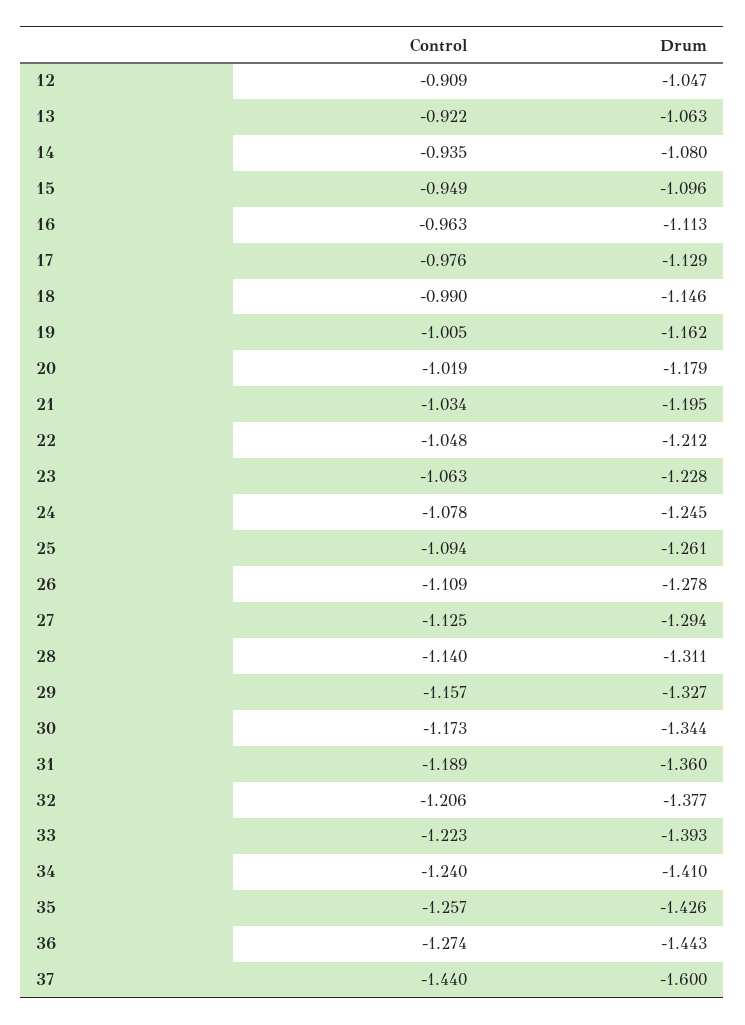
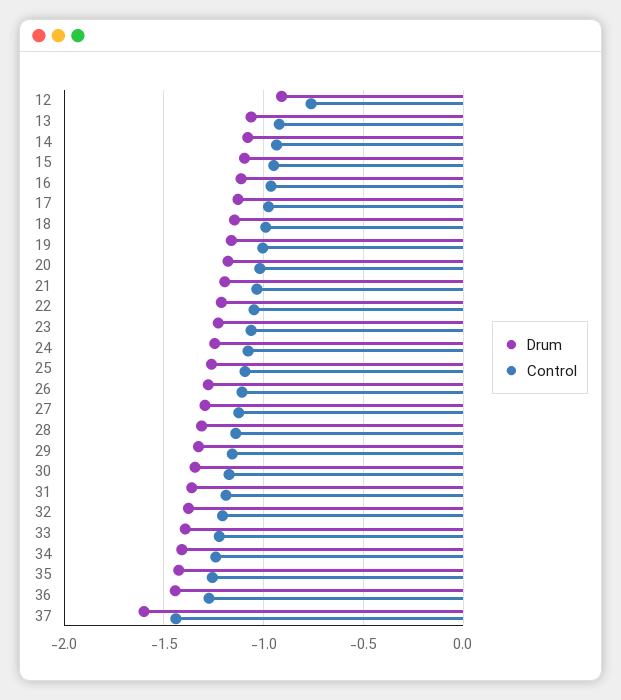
Control, 12: -0.909 -> -0.75
Drum, 12: -1.047 -> -0.9

